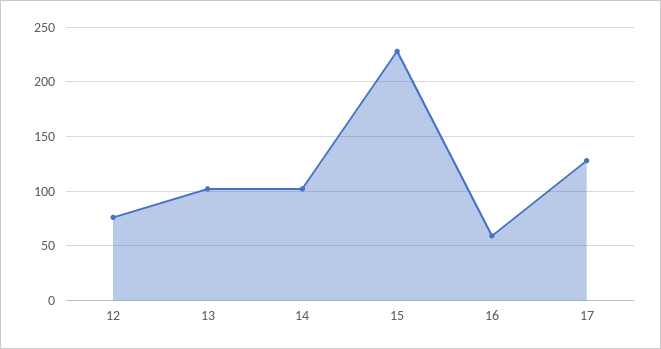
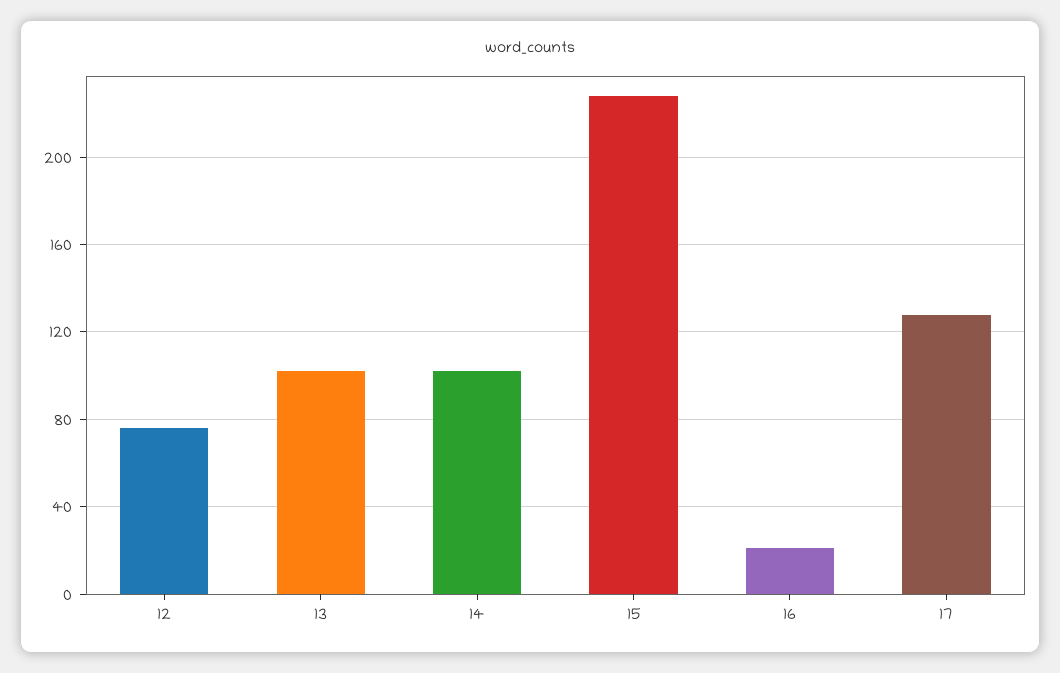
16: 60 -> 20

